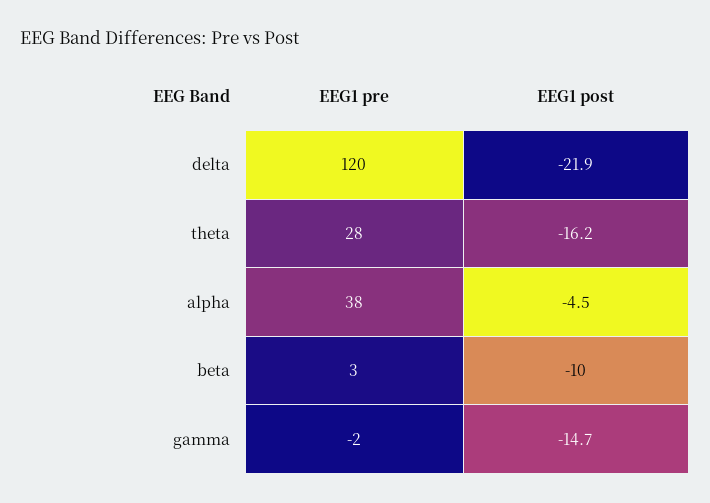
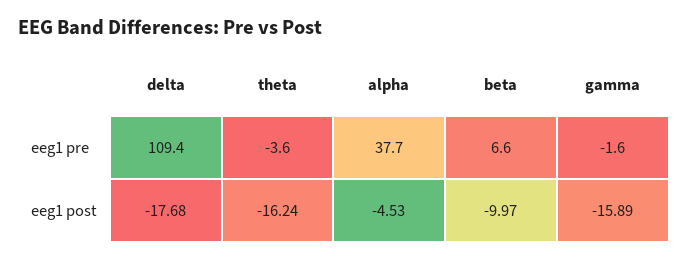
EEG1 pre, delta: 120 -> 109.4
EEG1 post, delta: -21.9 -> -17.68
EEG1 pre, theta: 28 -> -3.6
EEG1 pre, beta: 3 -> 6.6
EEG1 post, gamma: -14.7 -> -15.89

